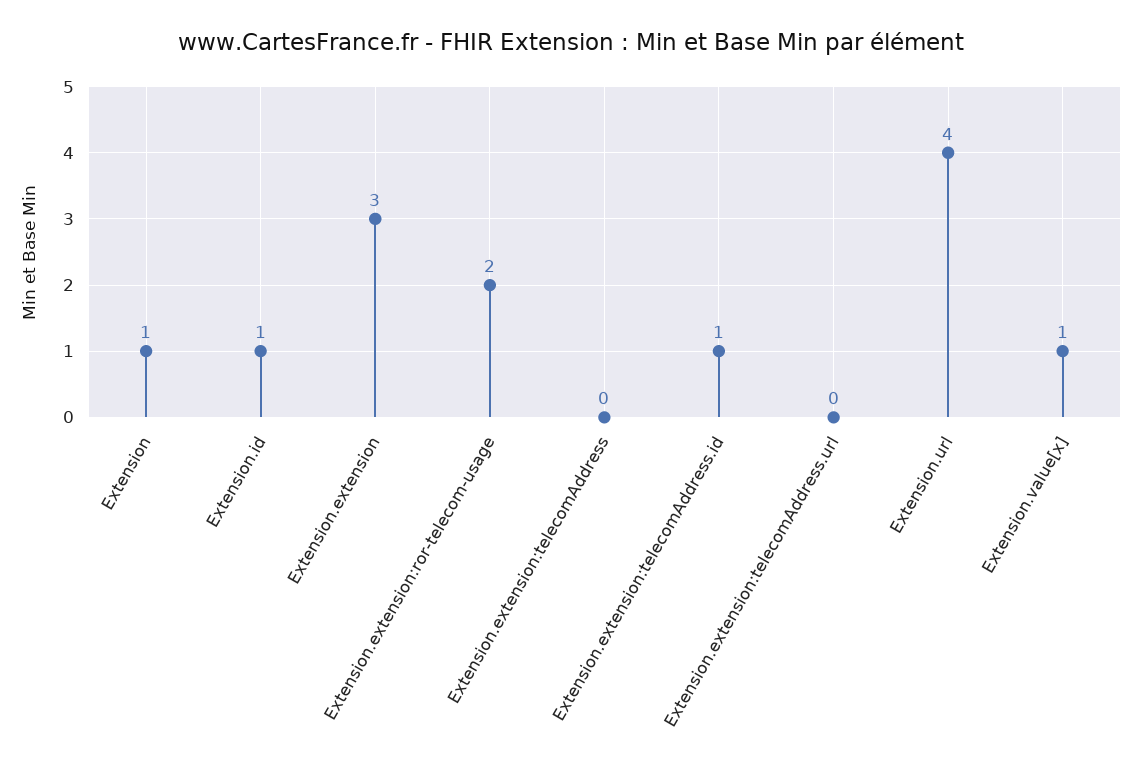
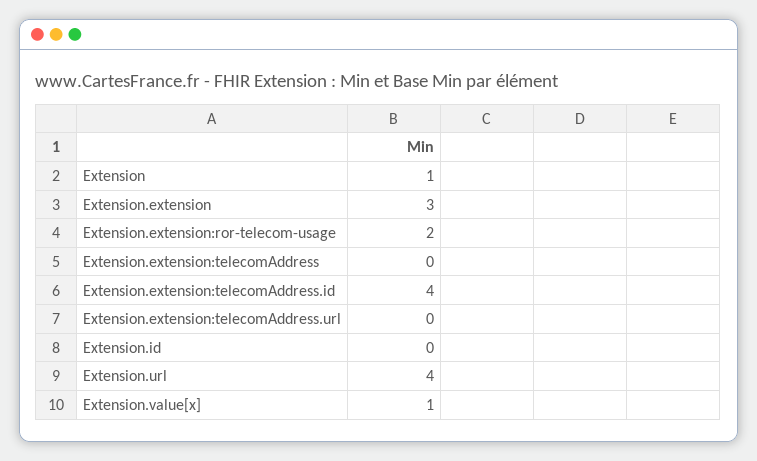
Extension.id: 1 -> 0
Extension.extension:telecomAddress.id: 1 -> 4

